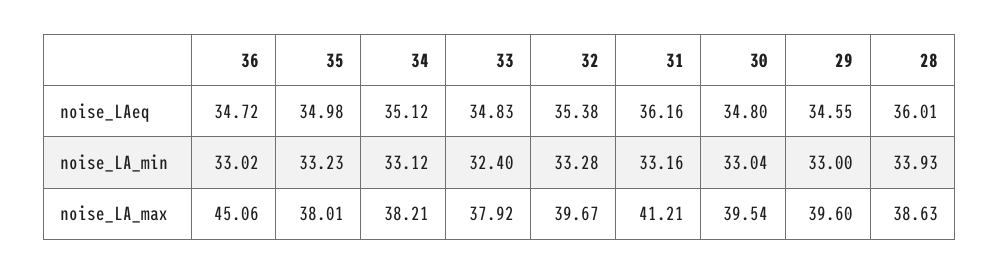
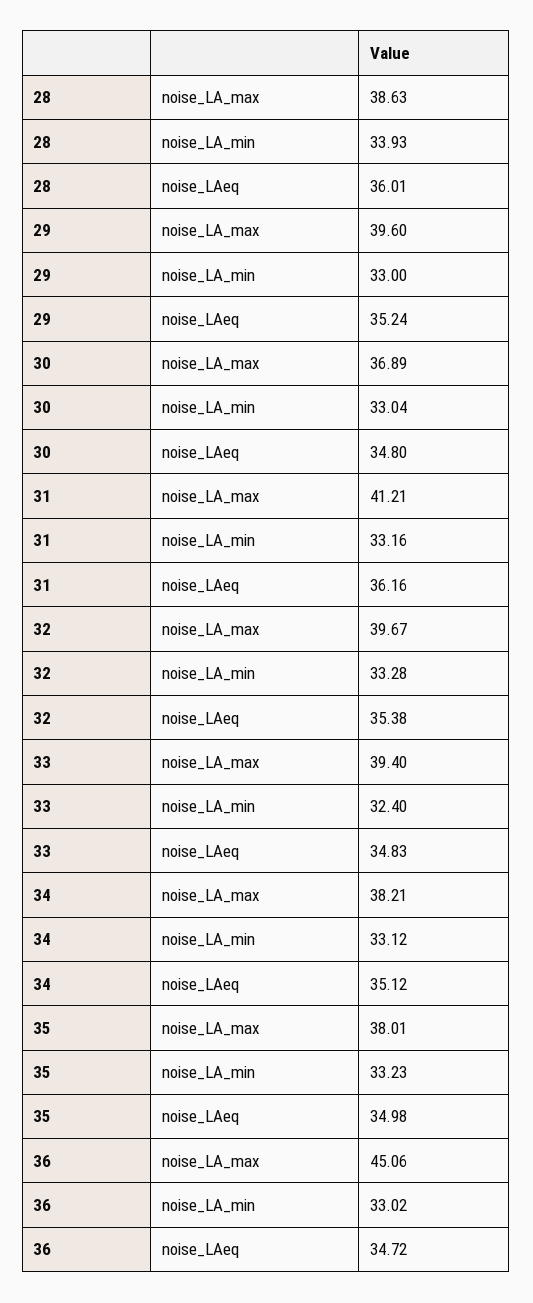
29, noise_LAeq: 34.55 -> 35.24
33, noise_LA_max: 37.92 -> 39.4
30, noise_LA_max: 39.54 -> 36.89

